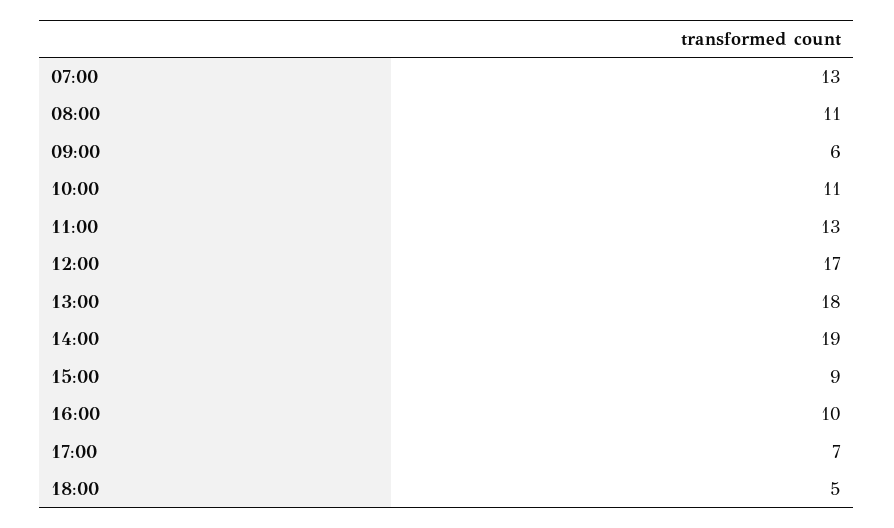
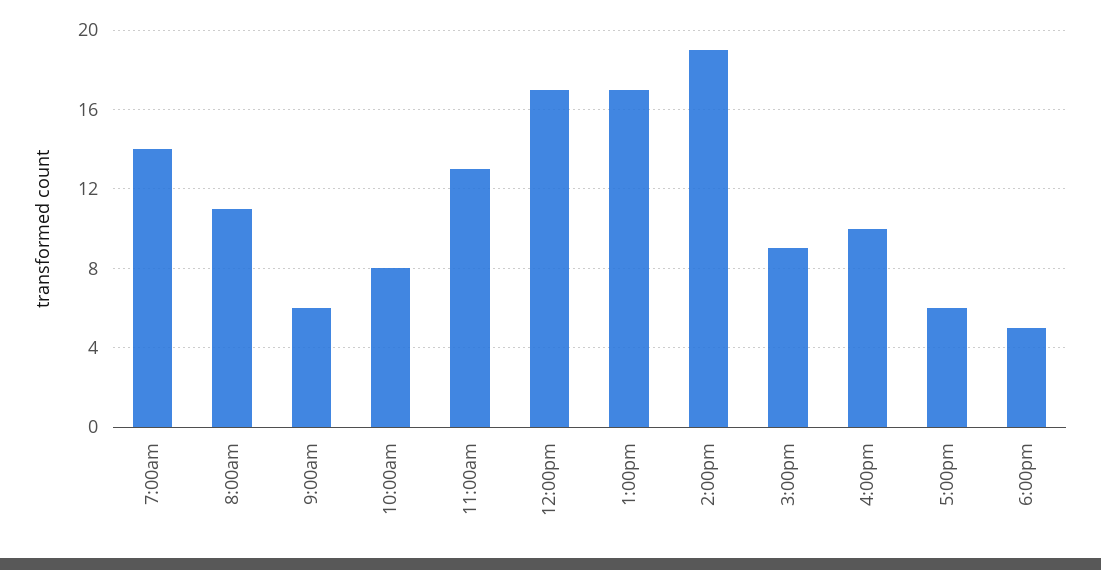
07:00: 13 -> 14
10:00: 11 -> 8
13:00: 18 -> 17
17:00: 7 -> 6

